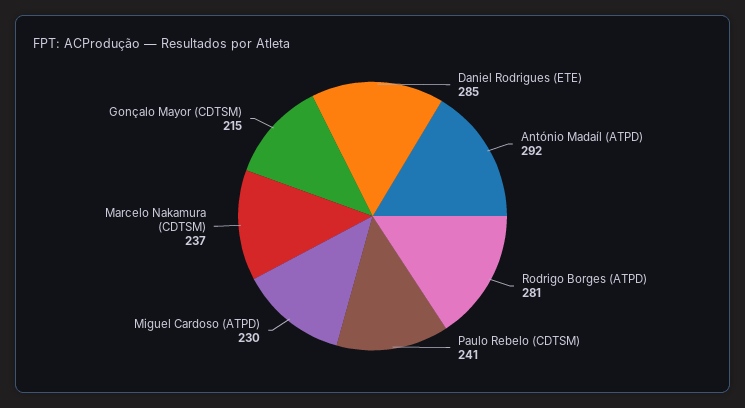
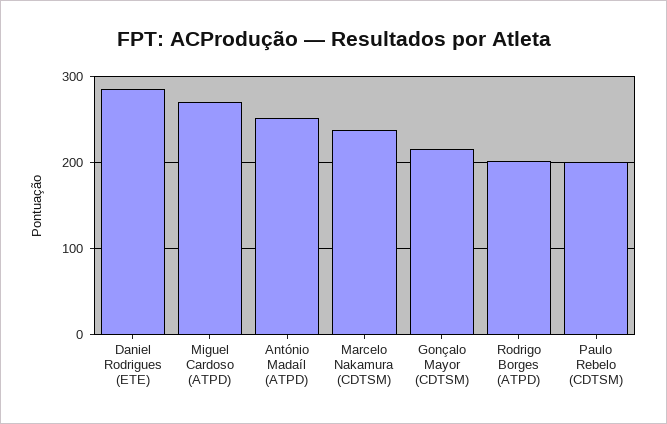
António Madaíl (ATPD): 292 -> 250
Rodrigo Borges (ATPD): 281 -> 200
Paulo Rebelo (CDTSM): 241 -> 200
Miguel Cardoso (ATPD): 230 -> 270

